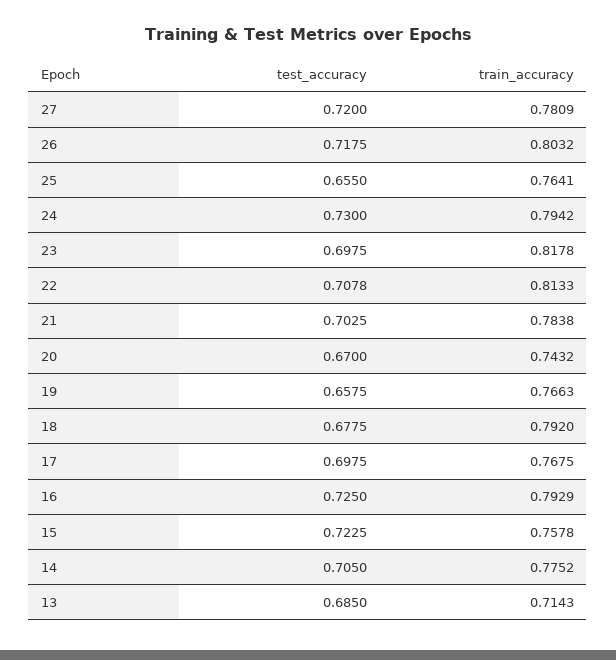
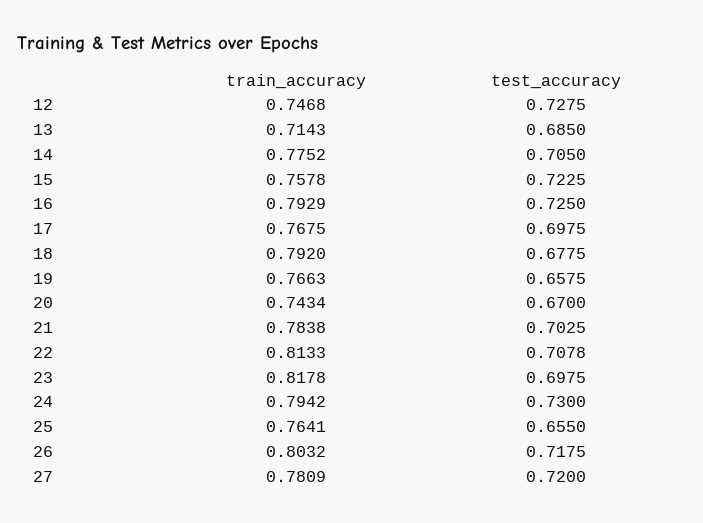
train_accuracy, 20: 0.7432 -> 0.7434
train_accuracy, 12: none -> 0.7468
test_accuracy, 12: none -> 0.7275

